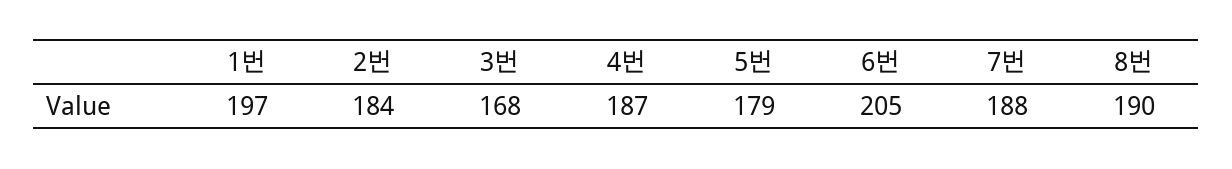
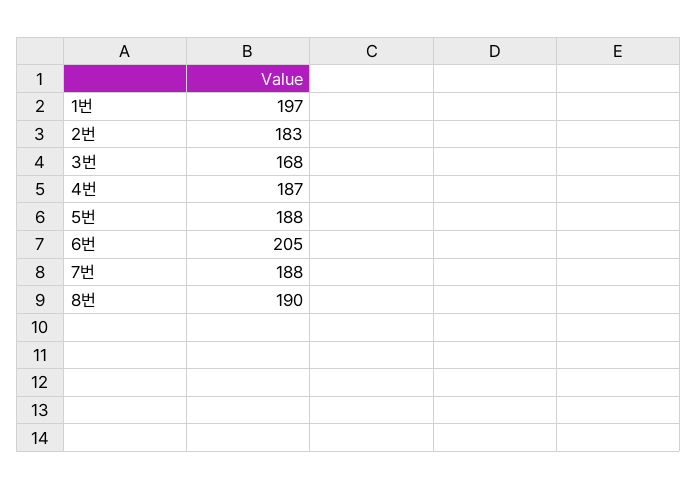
2번: 184 -> 183
5번: 179 -> 188

